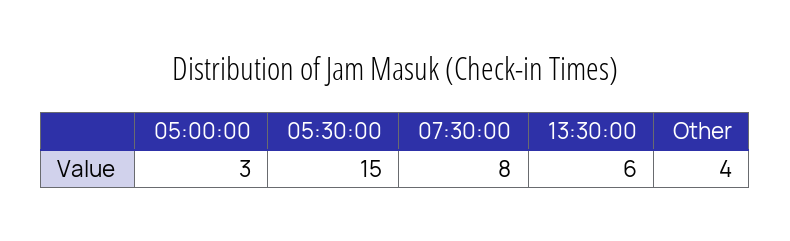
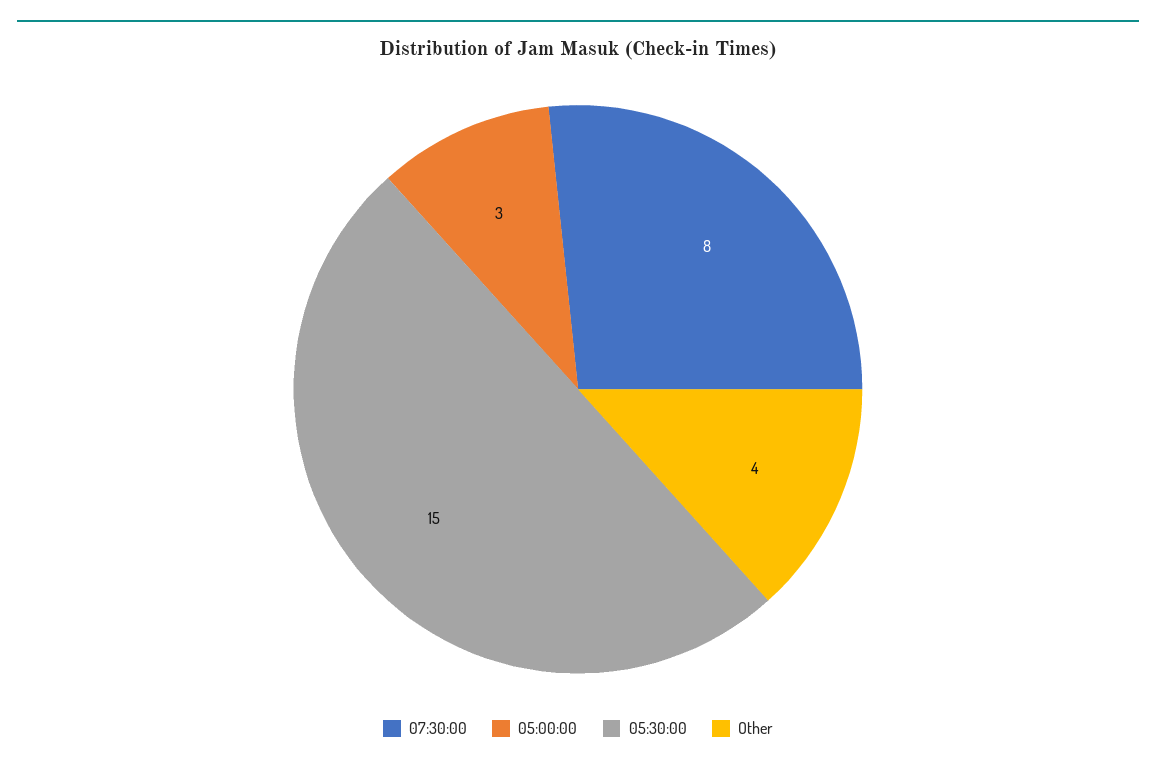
13:30:00: 6 -> none

